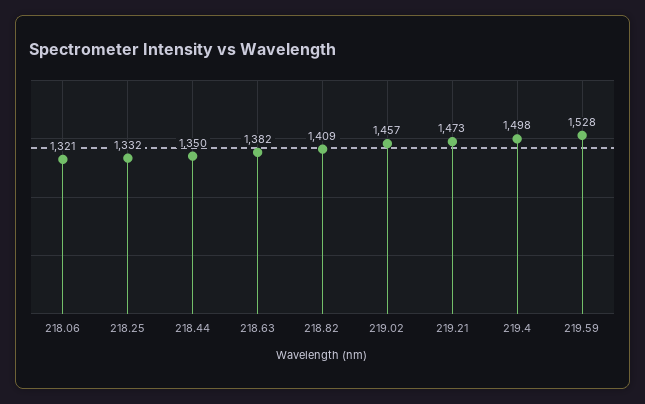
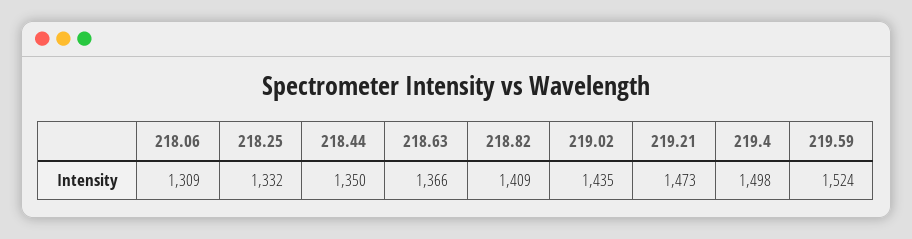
218.06: 1321 -> 1309
218.63: 1382 -> 1366
219.02: 1457 -> 1435
219.59: 1528 -> 1524

